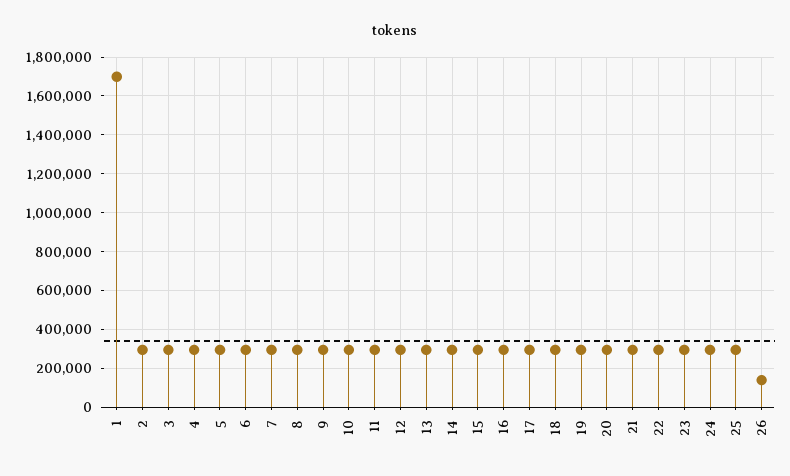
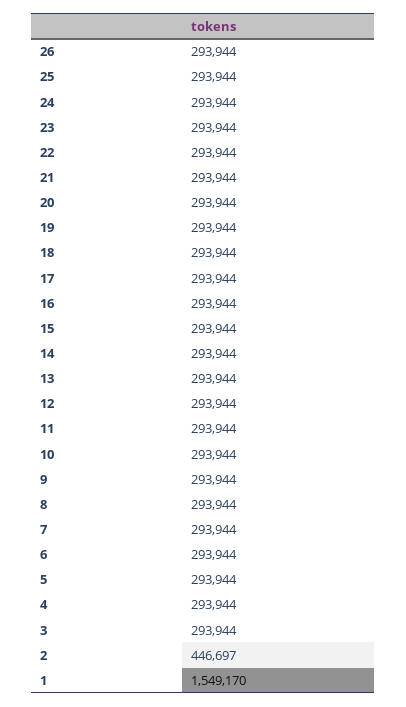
1: 1700000 -> 1549170
2: 300000 -> 446697
26: 150000 -> 293944

